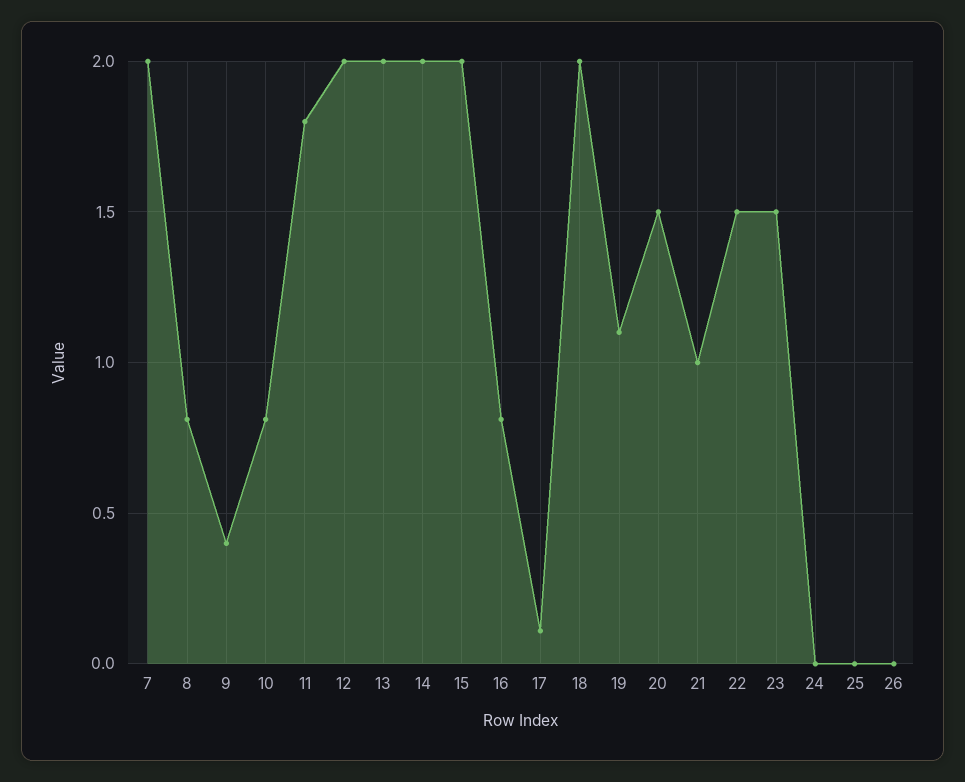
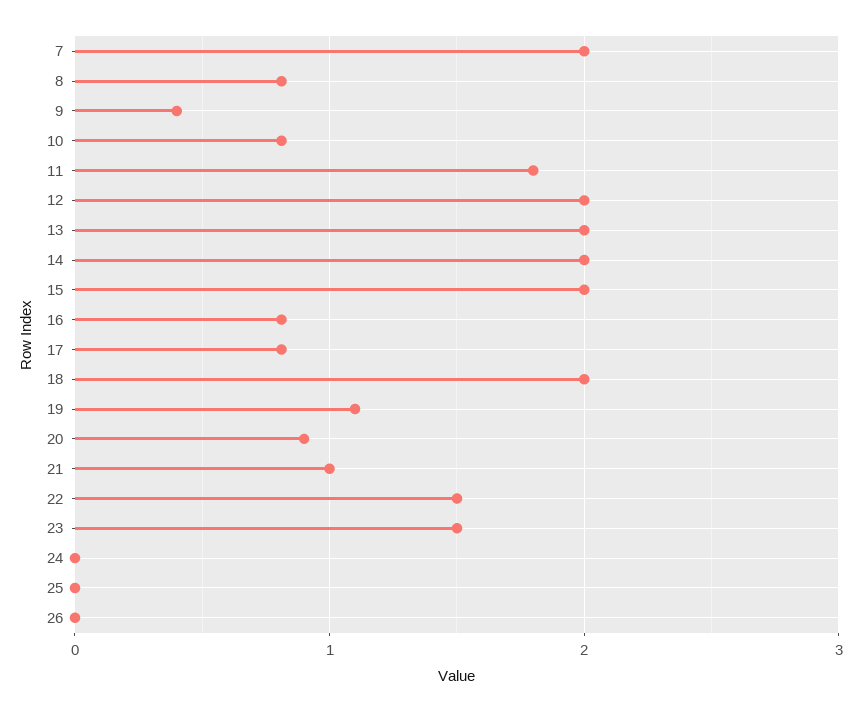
17: 0.1 -> 0.8
20: 1.5 -> 0.9

